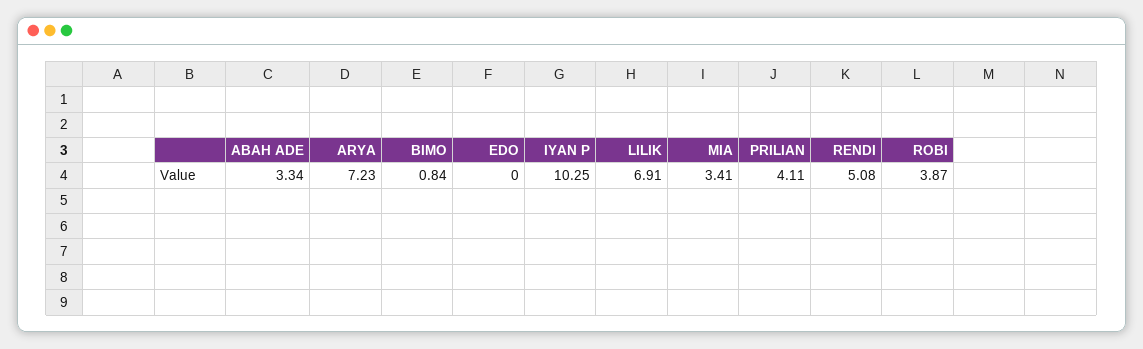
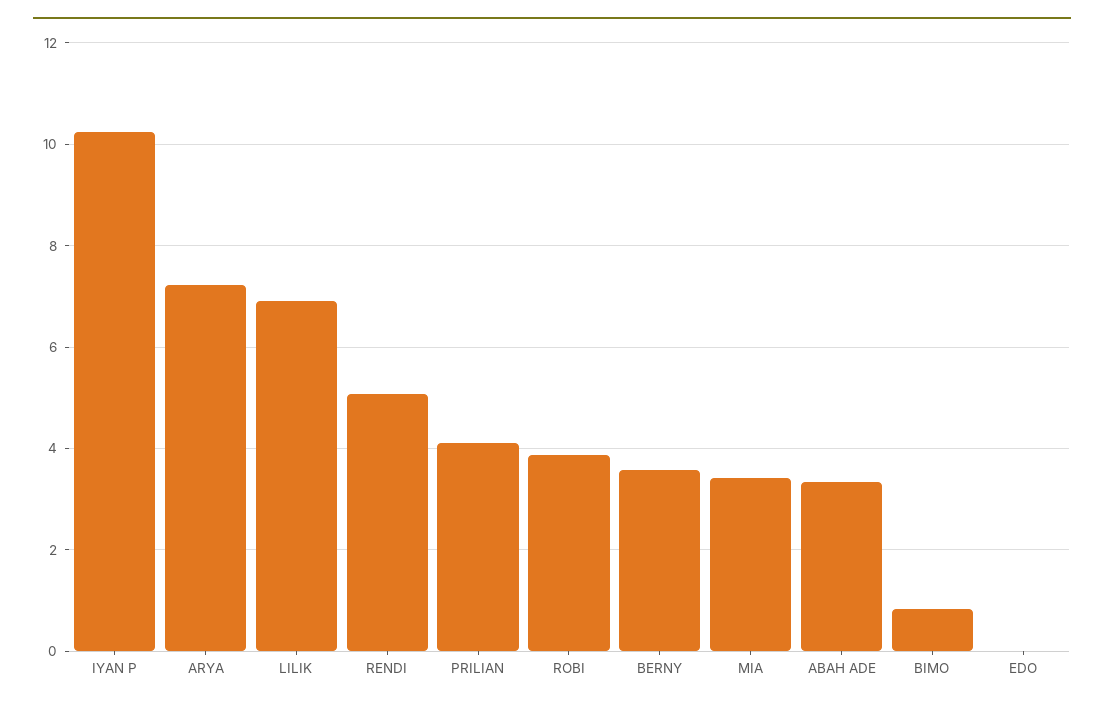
BERNY: none -> 3.6

